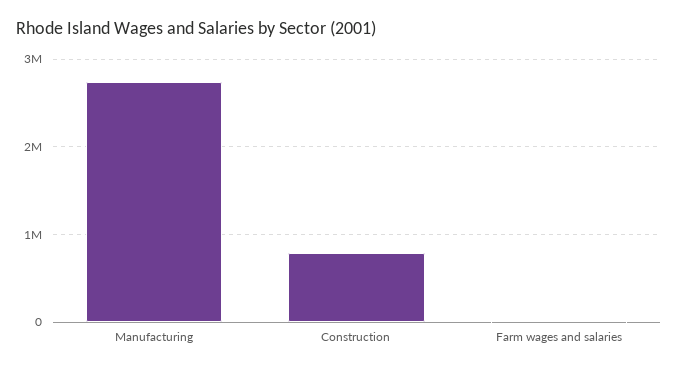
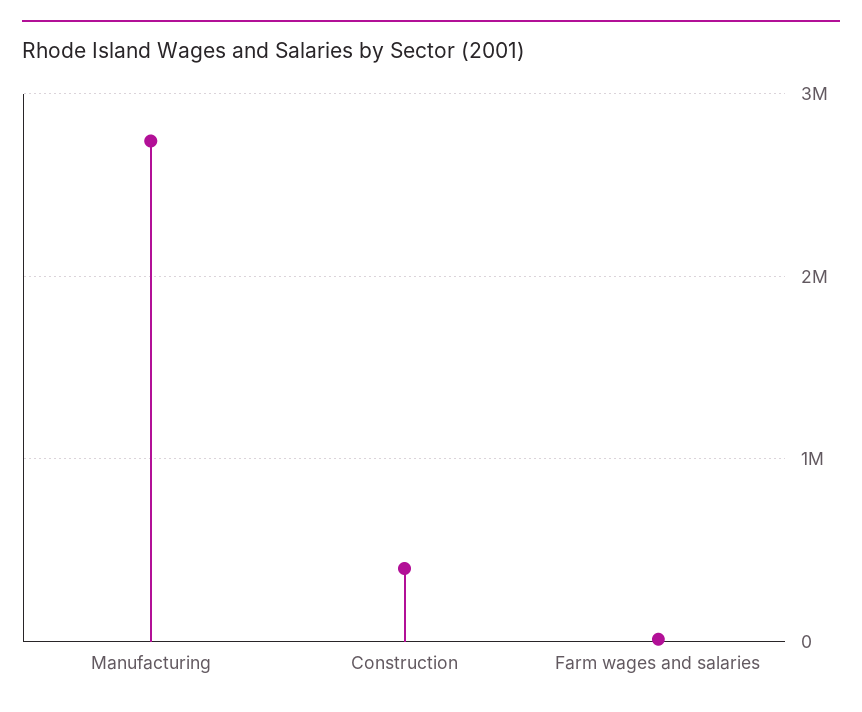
Construction: 800000 -> 400000

